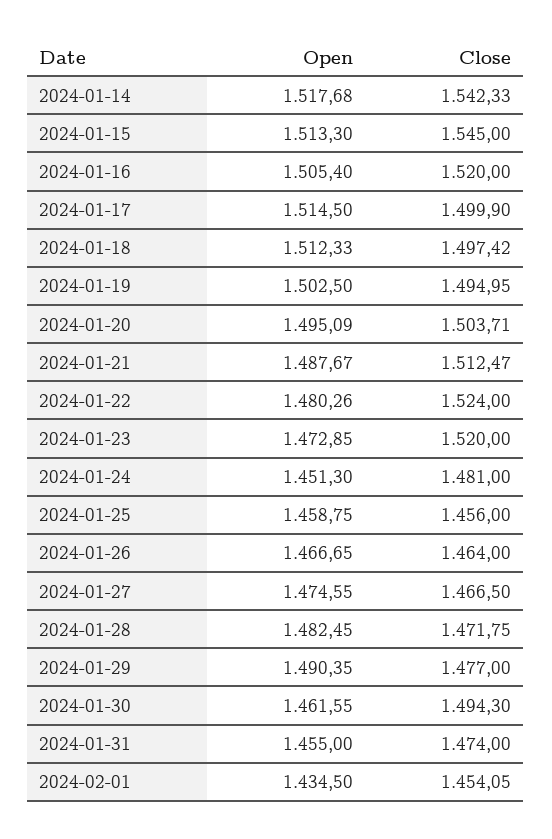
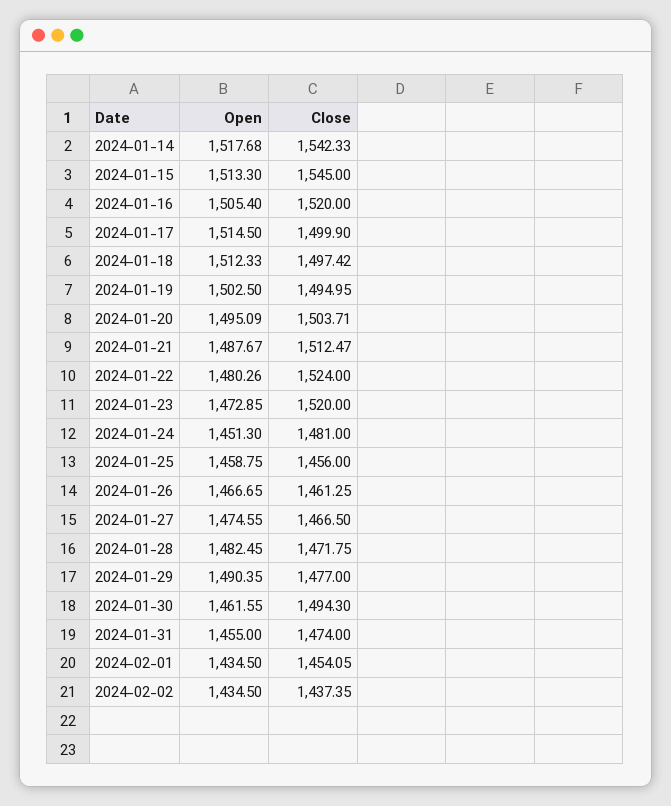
Close, 2024-01-26: 1464 -> 1461.25
Open, 2024-02-02: none -> 1434.5
Close, 2024-02-02: none -> 1437.35

